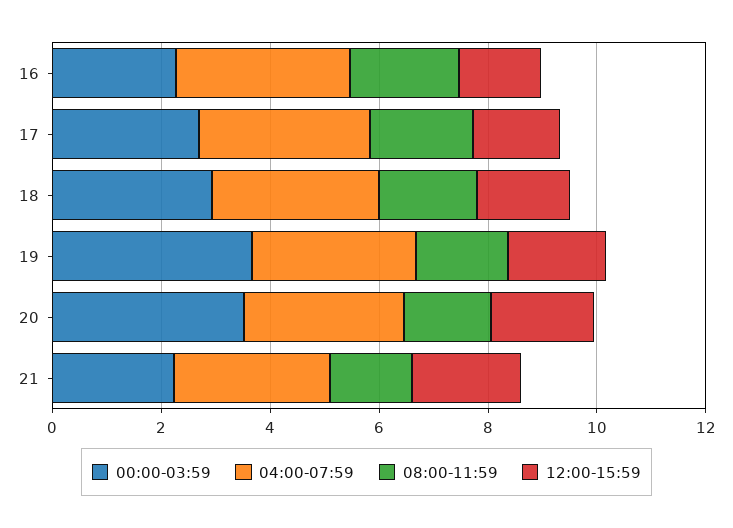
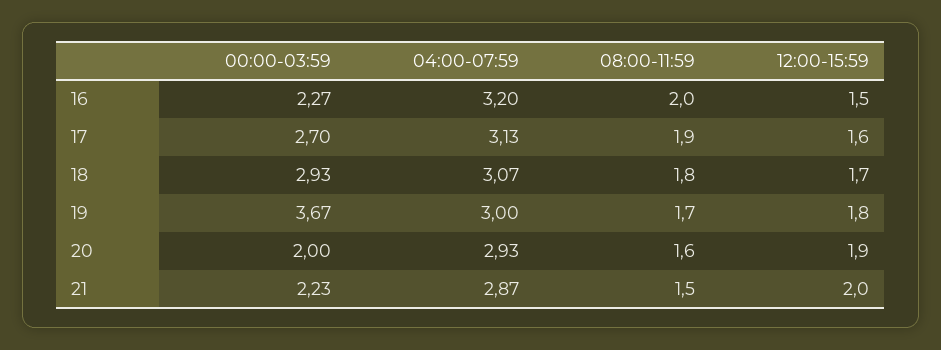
00:00-03:59, 20: 3.5 -> 2

